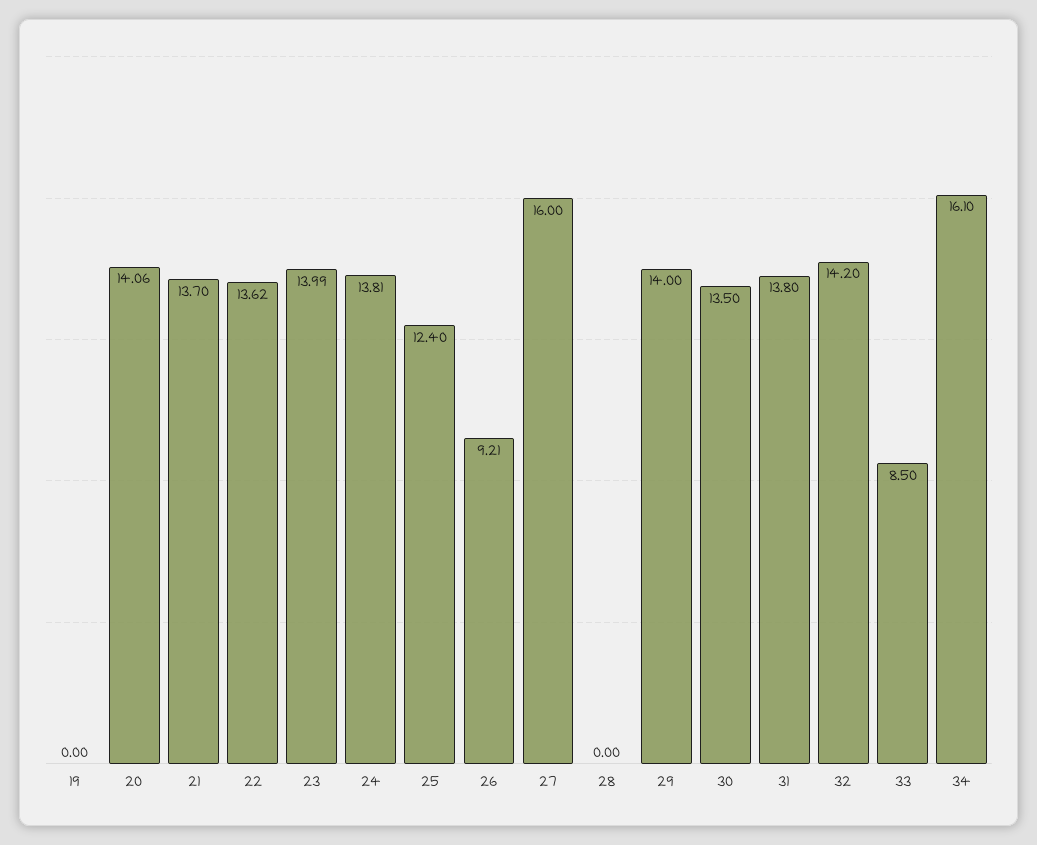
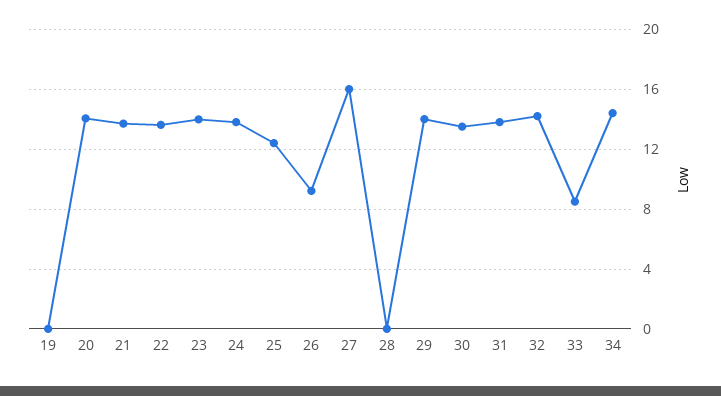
34: 16.1 -> 14.5

